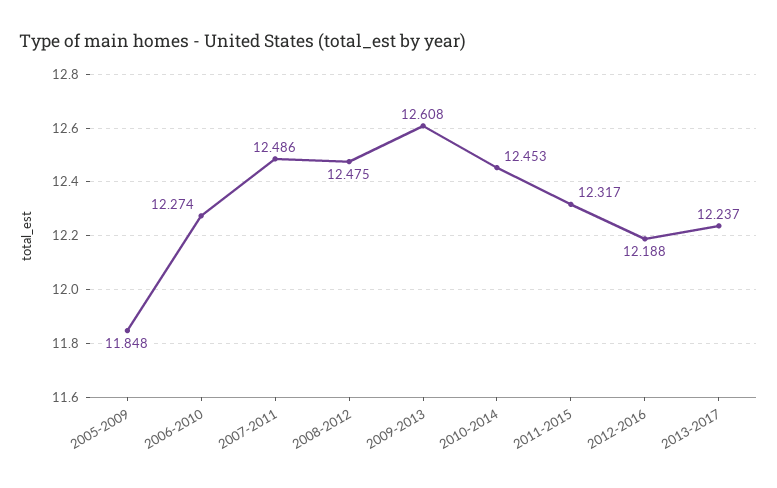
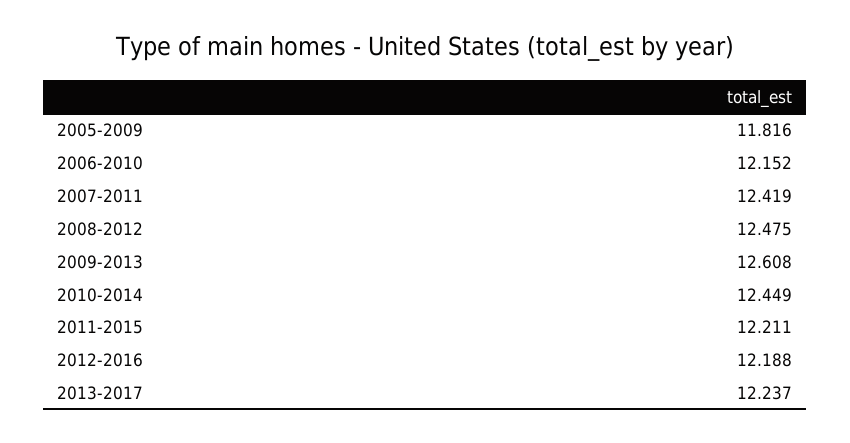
2005-2009: 11.848 -> 11.816
2006-2010: 12.274 -> 12.152
2007-2011: 12.486 -> 12.419
2010-2014: 12.453 -> 12.449
2011-2015: 12.317 -> 12.211

